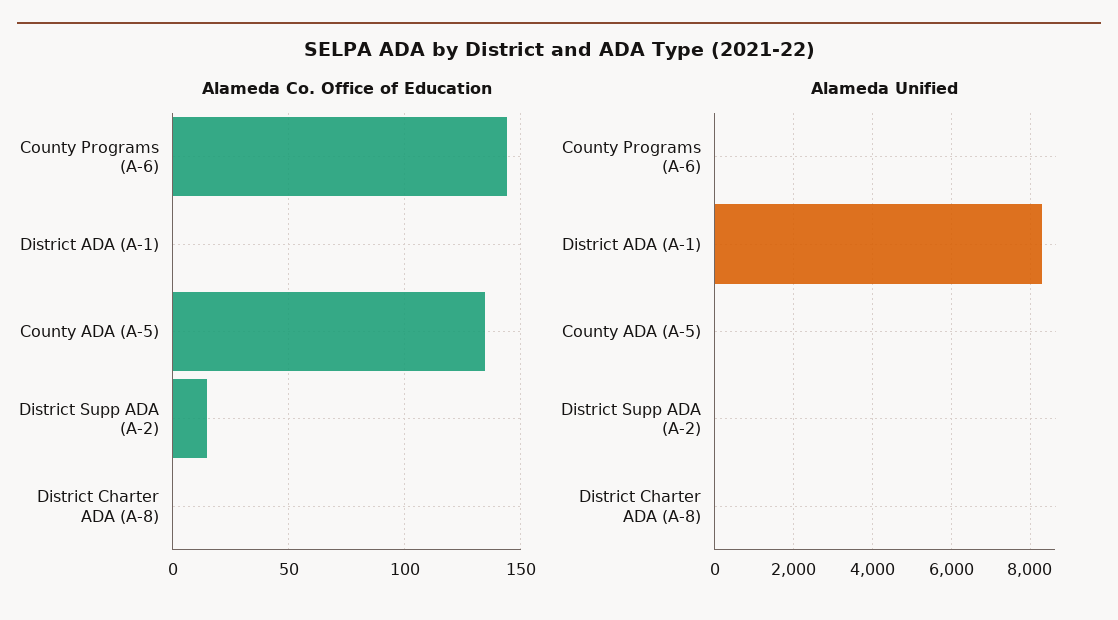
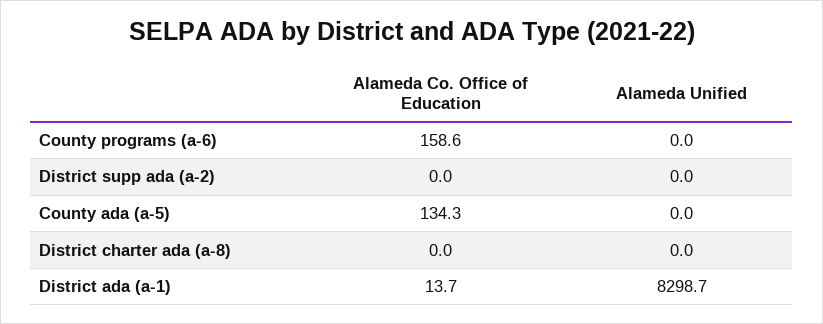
Alameda Co. Office of Education, County Programs (A-6): 145 -> 158.6
Alameda Co. Office of Education, District ADA (A-1): 0 -> 13.7
Alameda Co. Office of Education, District Supp ADA (A-2): 15 -> 0

